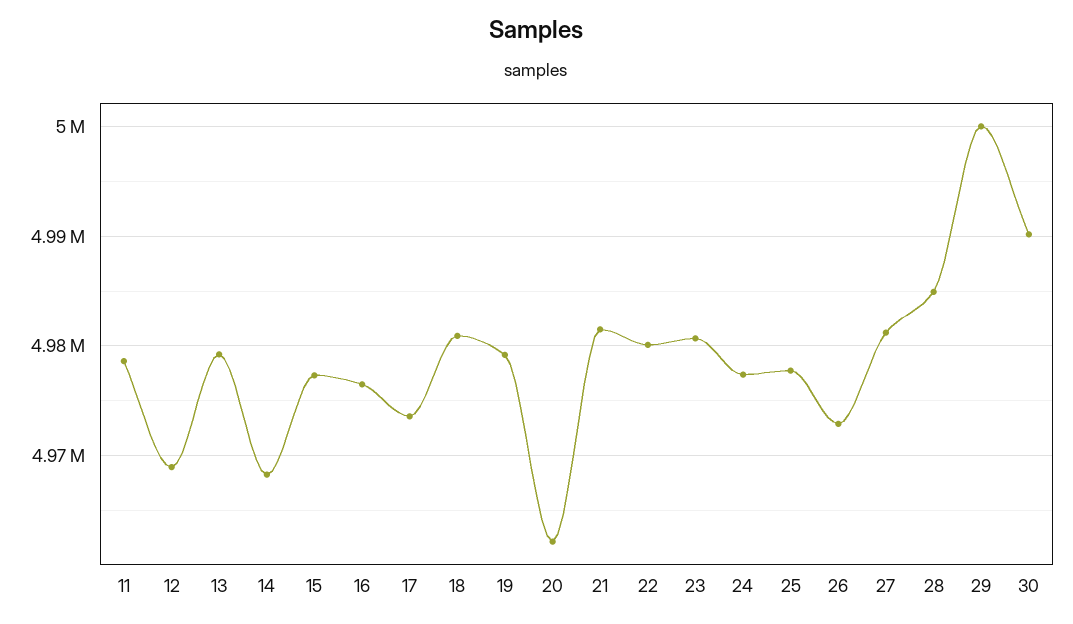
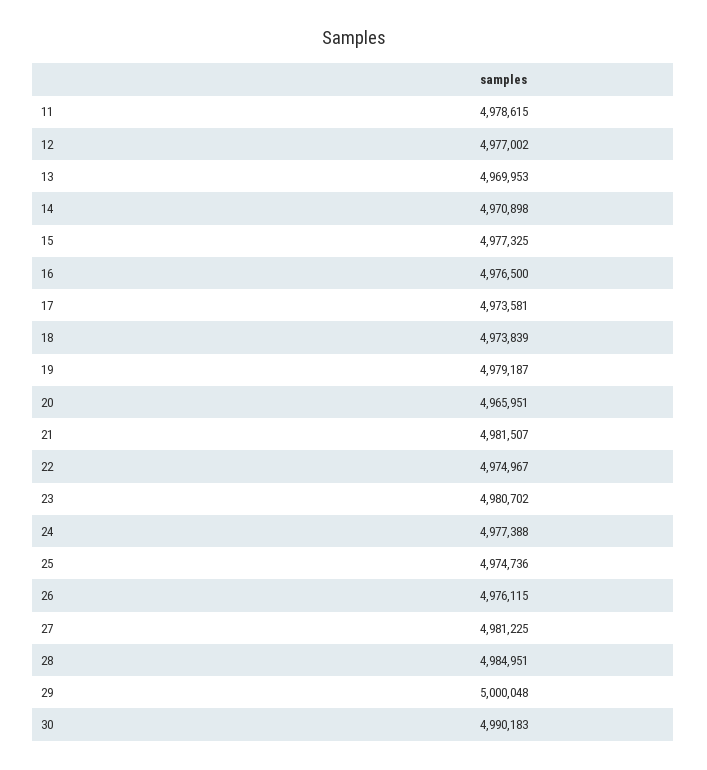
12: 4969000 -> 4977002
13: 4979000 -> 4969953
14: 4968000 -> 4970898
18: 4981000 -> 4973839
20: 4962000 -> 4965951
22: 4980000 -> 4974967
25: 4978000 -> 4974736
26: 4973000 -> 4976115

